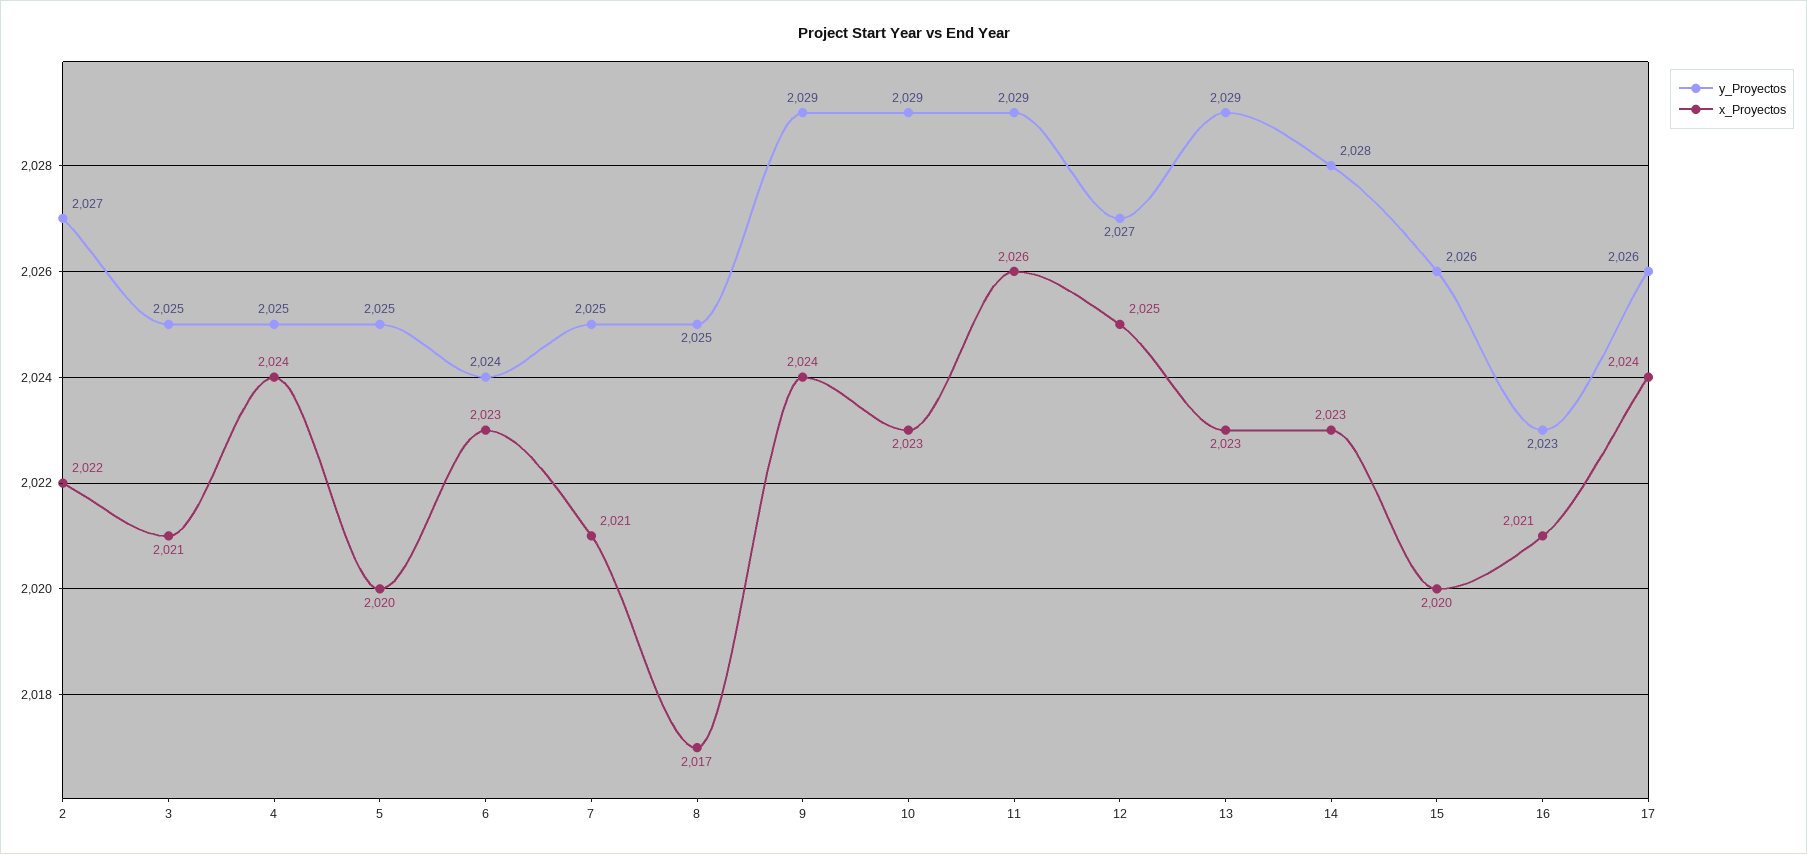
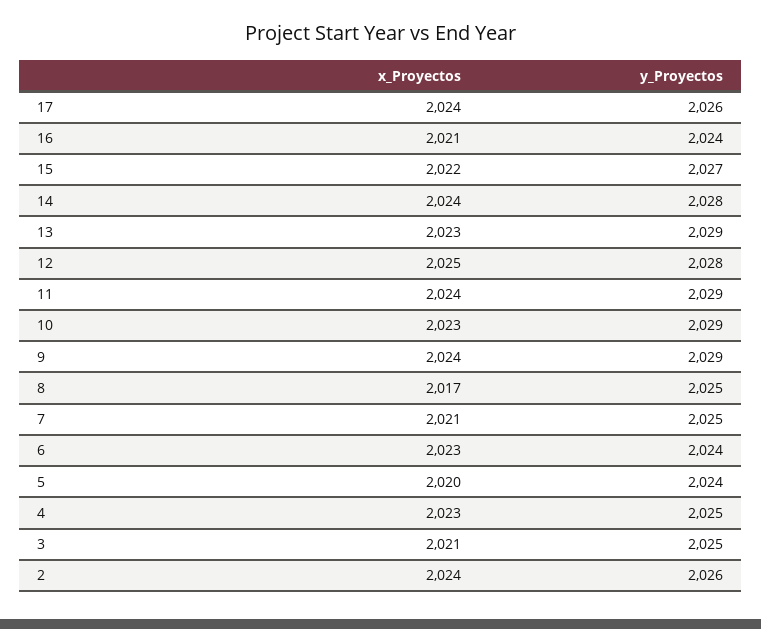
y_Proyectos, 2: 2027 -> 2026
x_Proyectos, 2: 2022 -> 2024
x_Proyectos, 4: 2024 -> 2023
y_Proyectos, 5: 2025 -> 2024
x_Proyectos, 11: 2026 -> 2024
y_Proyectos, 12: 2027 -> 2028
x_Proyectos, 14: 2023 -> 2024
y_Proyectos, 15: 2026 -> 2027
x_Proyectos, 15: 2020 -> 2022
y_Proyectos, 16: 2023 -> 2024

